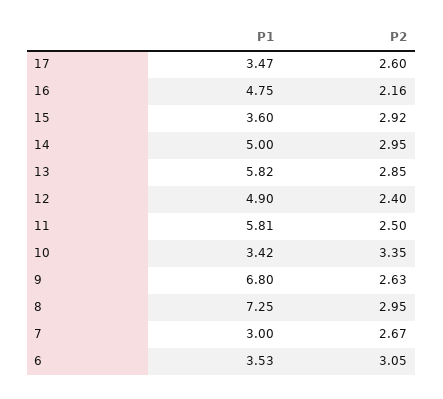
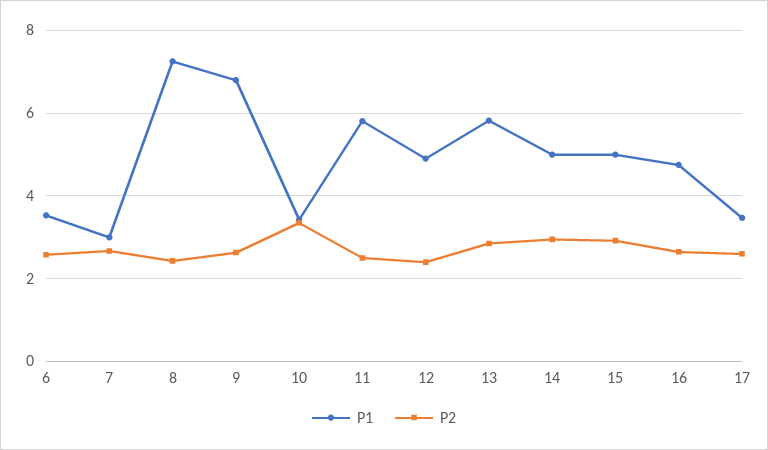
P2, 16: 2.16 -> 2.6
P1, 15: 3.6 -> 5
P2, 8: 2.95 -> 2.4
P2, 6: 3.05 -> 2.6

